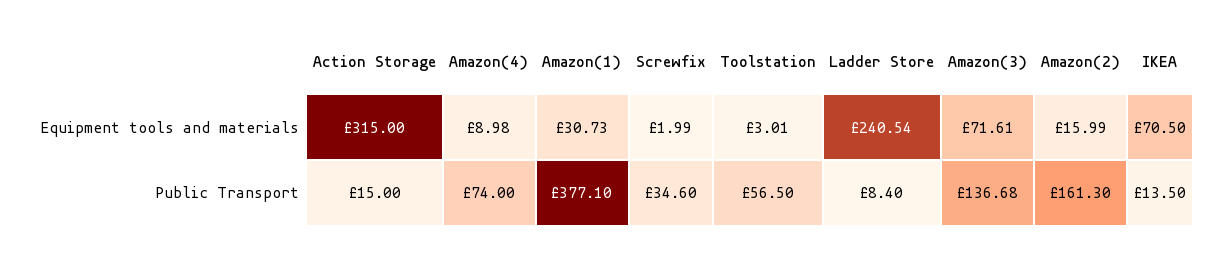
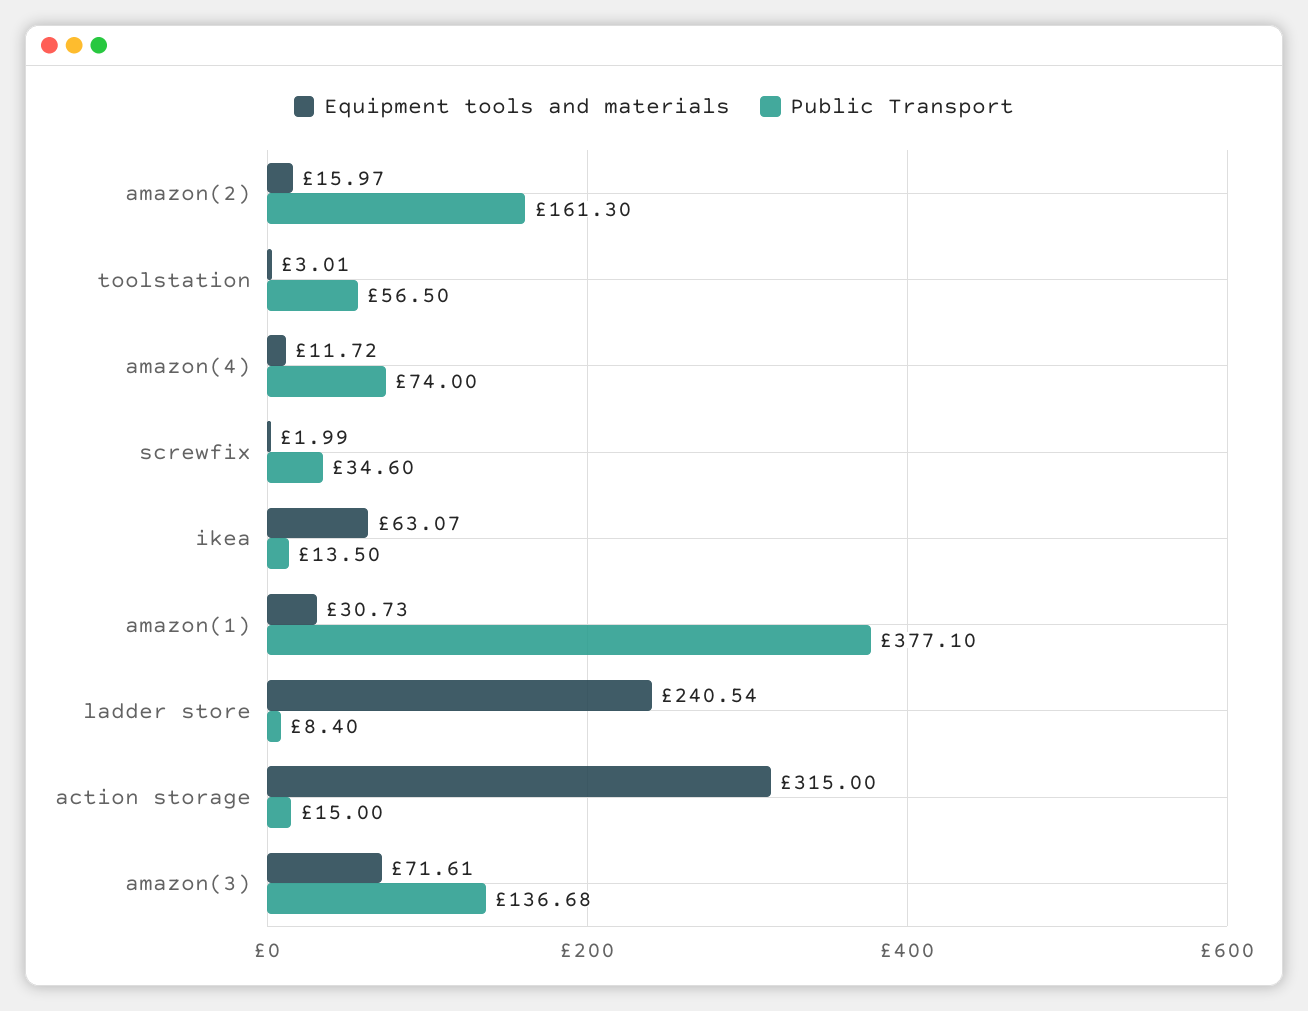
Equipment tools and materials, Amazon(4): 8.98 -> 11.72
Equipment tools and materials, Amazon(2): 15.99 -> 15.97
Equipment tools and materials, IKEA: 70.5 -> 63.07

